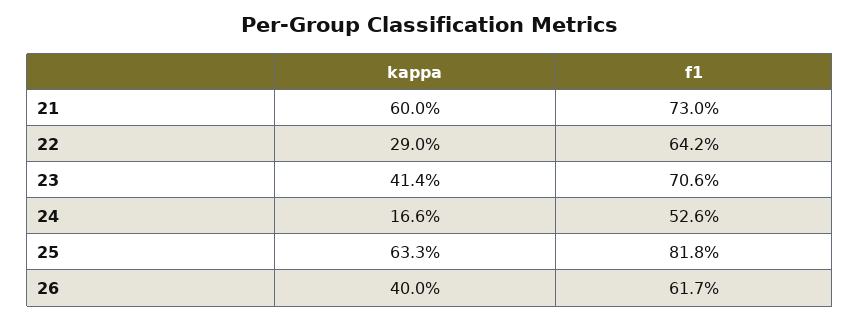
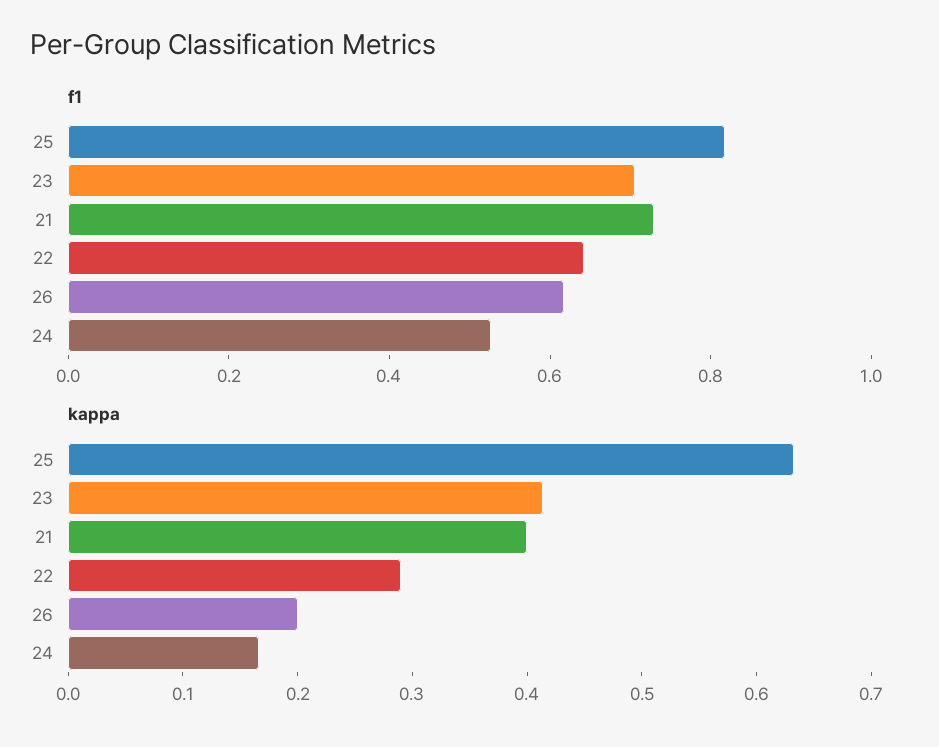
kappa, 21: 0.6 -> 0.4
kappa, 26: 0.4 -> 0.2

